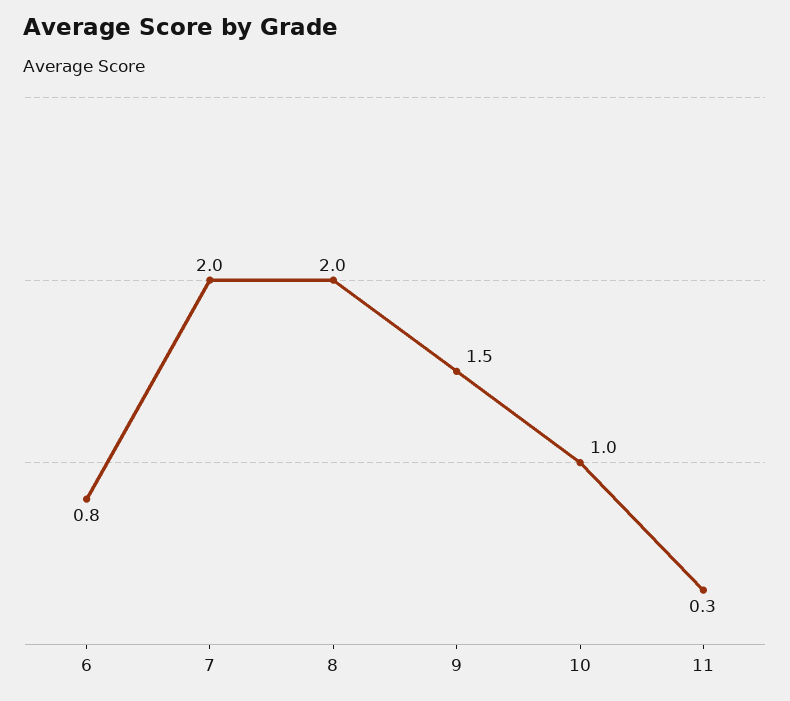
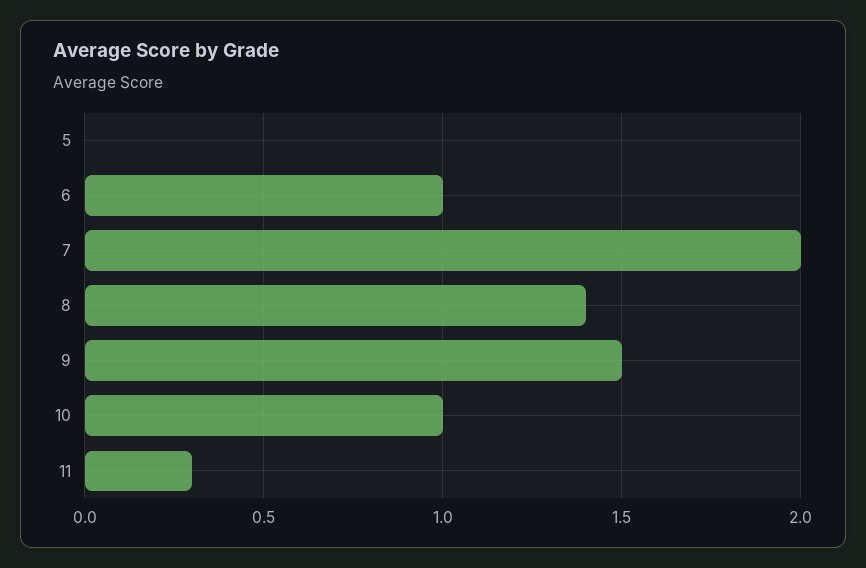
6: 0.8 -> 1
8: 2 -> 1.4
5: none -> 0

